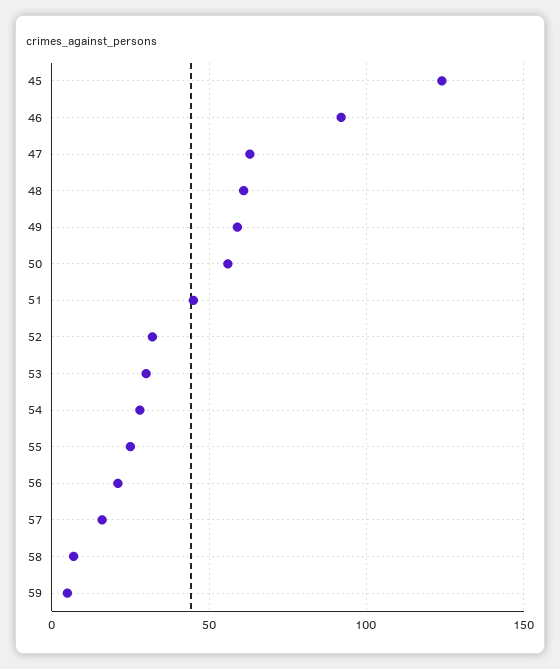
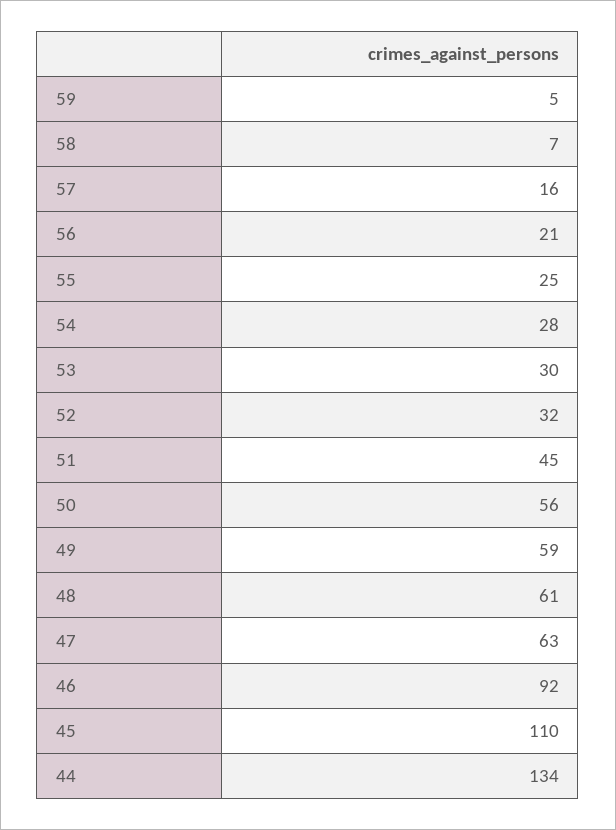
45: 125 -> 110
44: none -> 134

